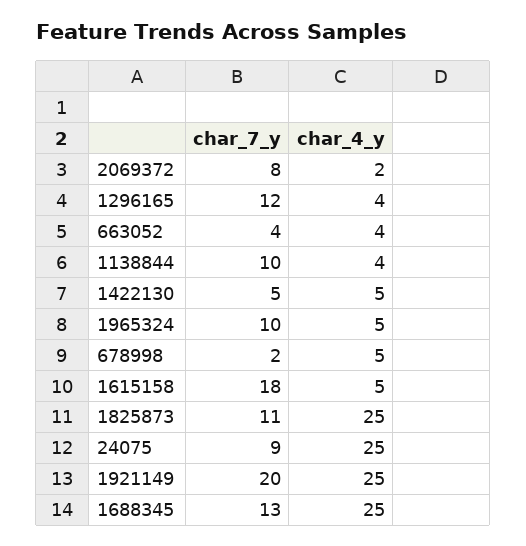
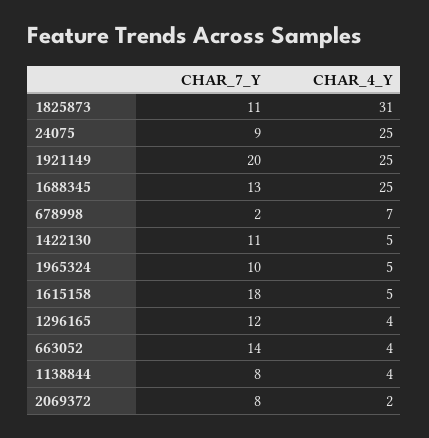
char_7_y, 663052: 4 -> 14
char_7_y, 1138844: 10 -> 8
char_7_y, 1422130: 5 -> 11
char_4_y, 678998: 5 -> 7
char_4_y, 1825873: 25 -> 31

